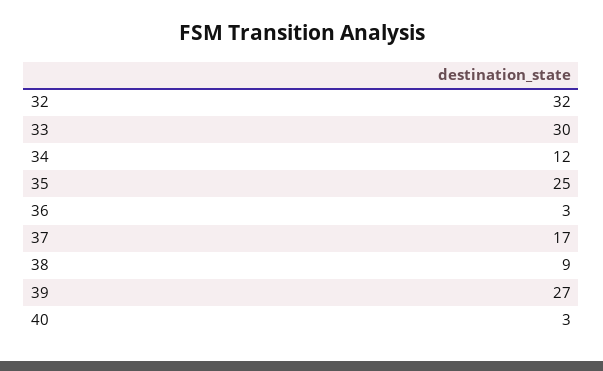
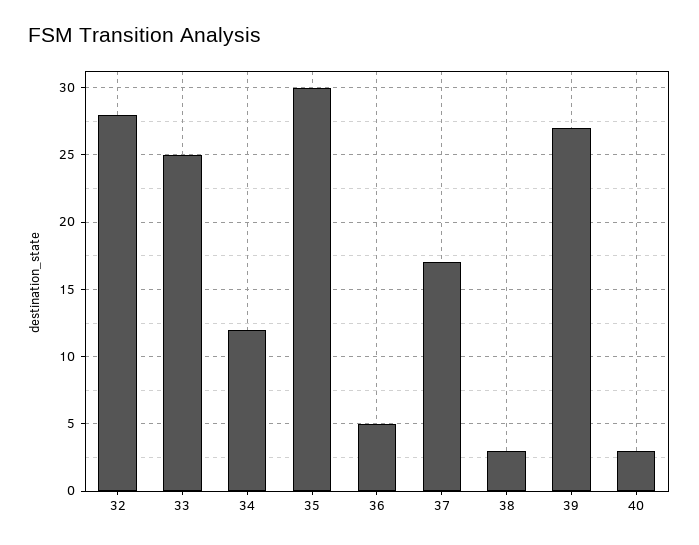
32: 32 -> 28
33: 30 -> 25
35: 25 -> 30
36: 3 -> 5
38: 9 -> 3

